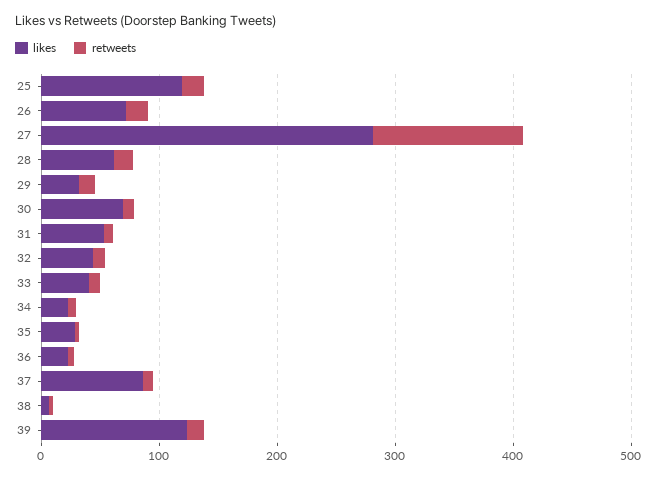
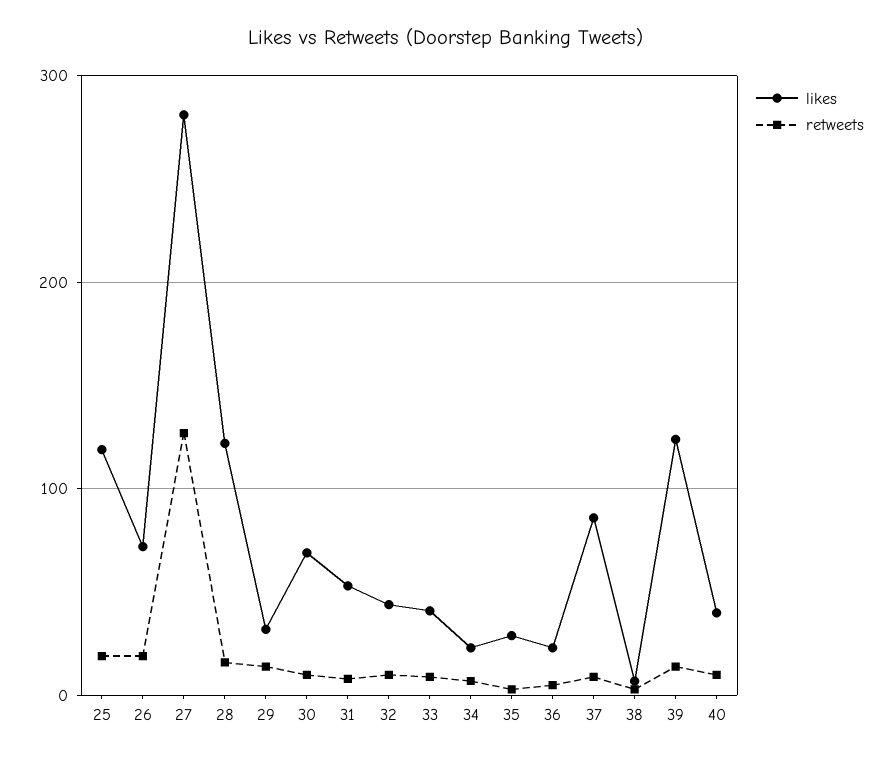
likes, 28: 60 -> 120
likes, 40: none -> 40
retweets, 40: none -> 10

